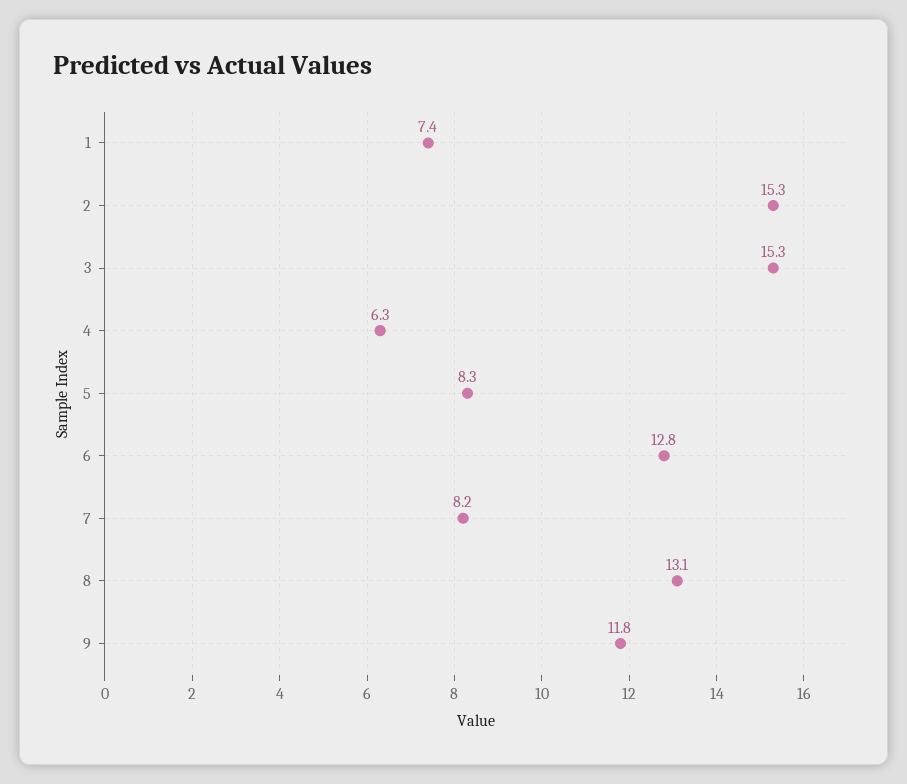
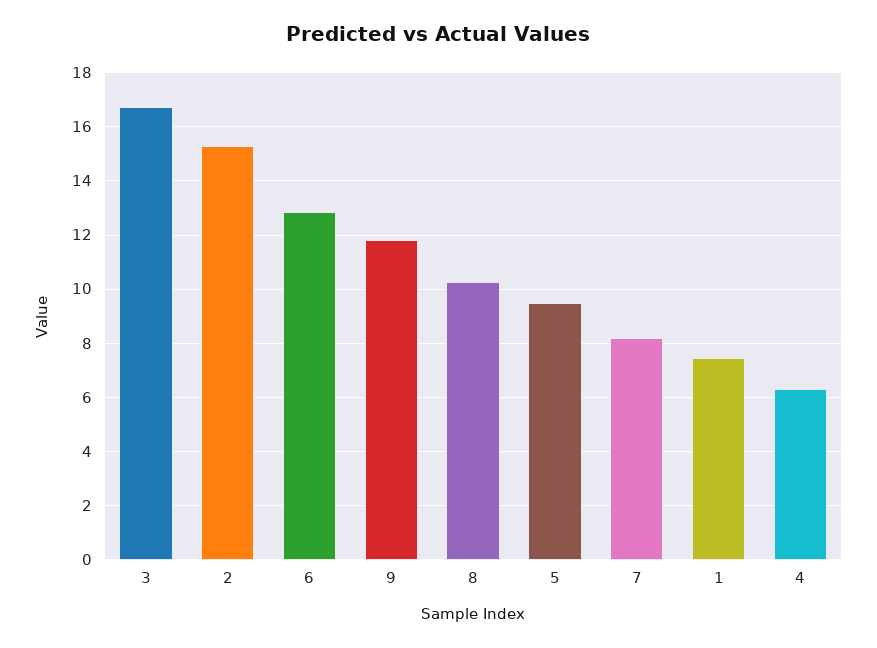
3: 15.3 -> 16.75
5: 8.3 -> 9.5
8: 13.1 -> 10.25

